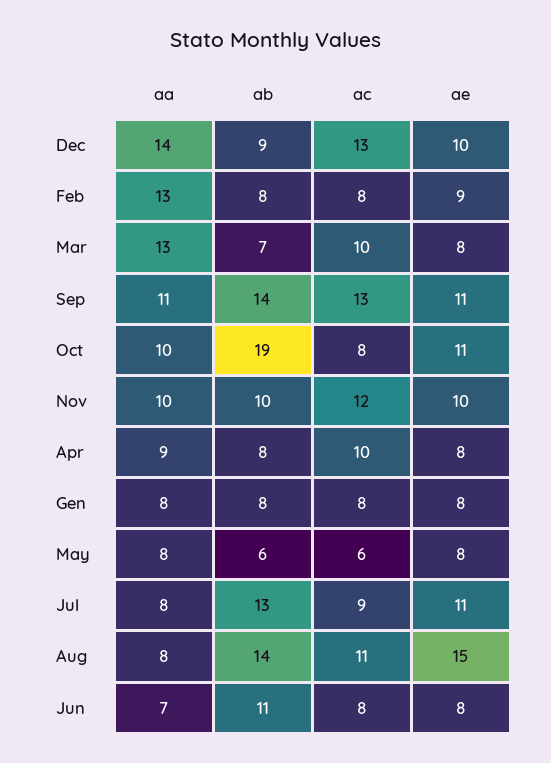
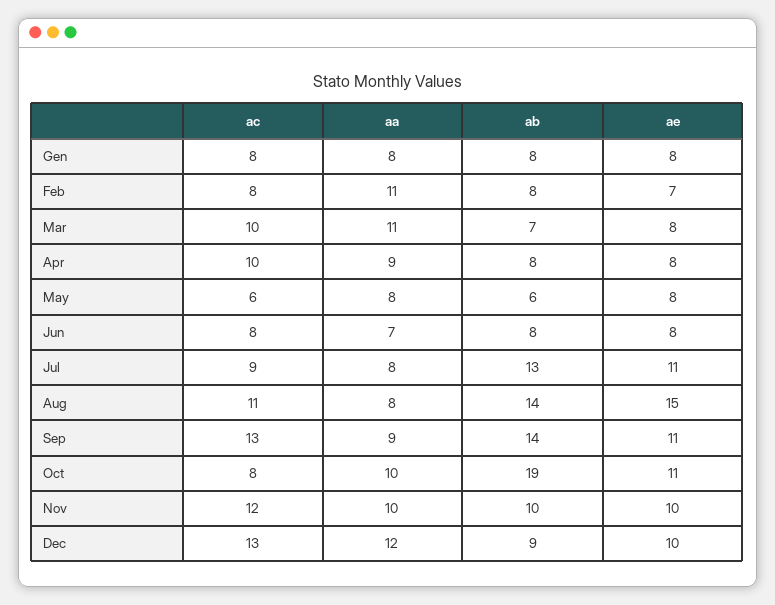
aa, Dec: 14 -> 12
aa, Feb: 13 -> 11
ae, Feb: 9 -> 7
aa, Mar: 13 -> 11
aa, Sep: 11 -> 9
ab, Jun: 11 -> 8

